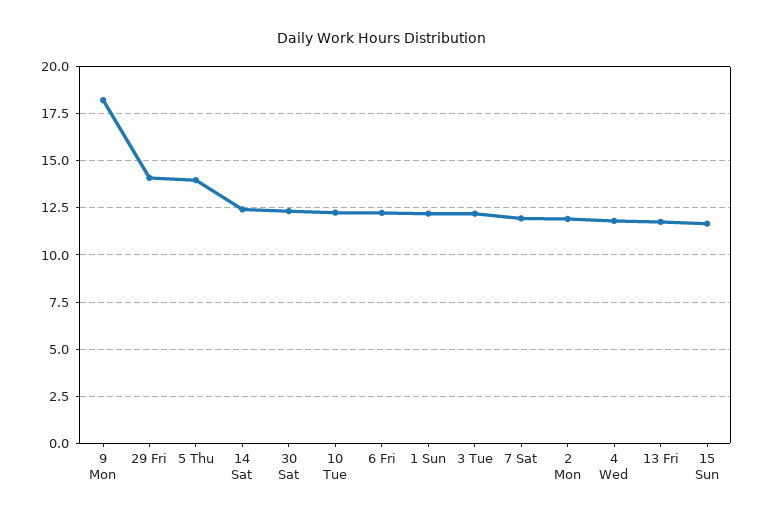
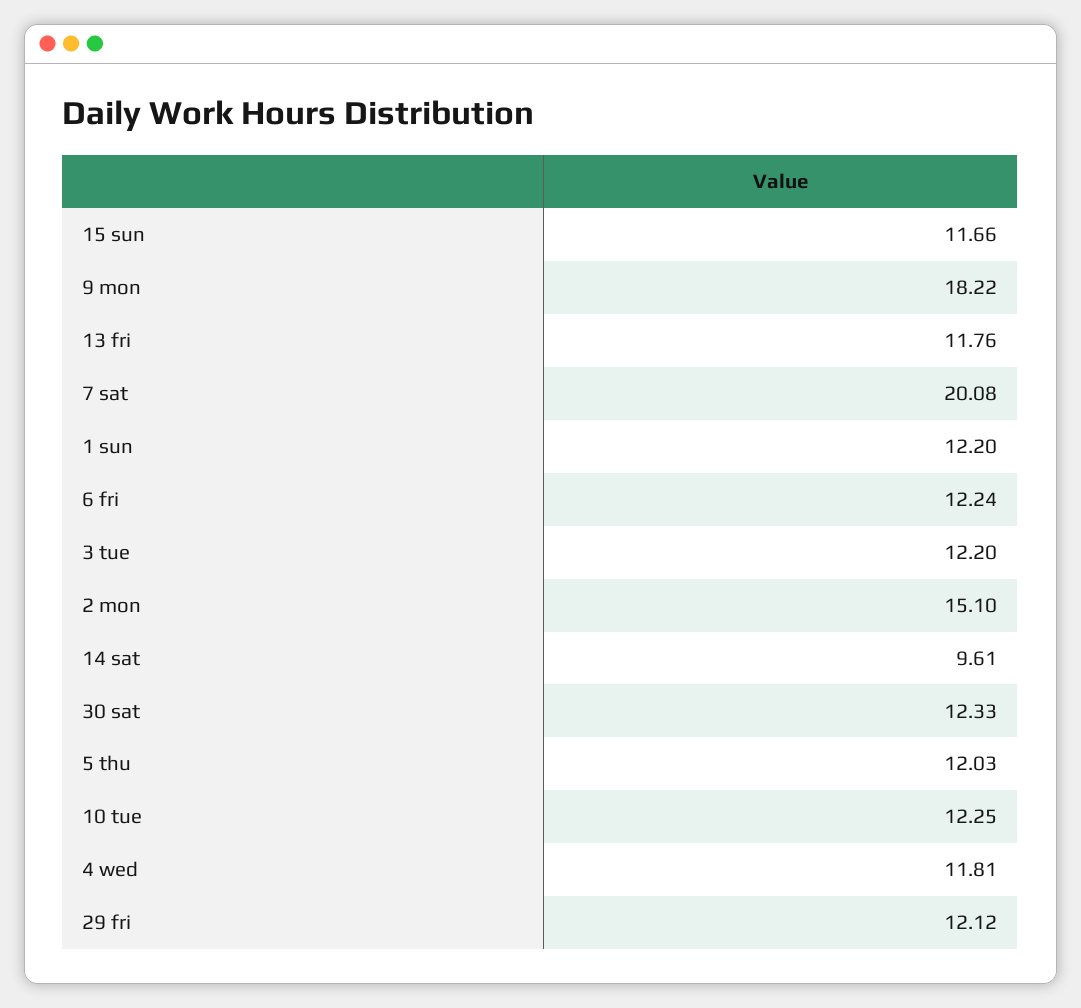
29 Fri: 14 -> 12.12
5 Thu: 14 -> 12.03
14 Sat: 12.5 -> 9.61
7 Sat: 12 -> 20.08
2 Mon: 12 -> 15.1

